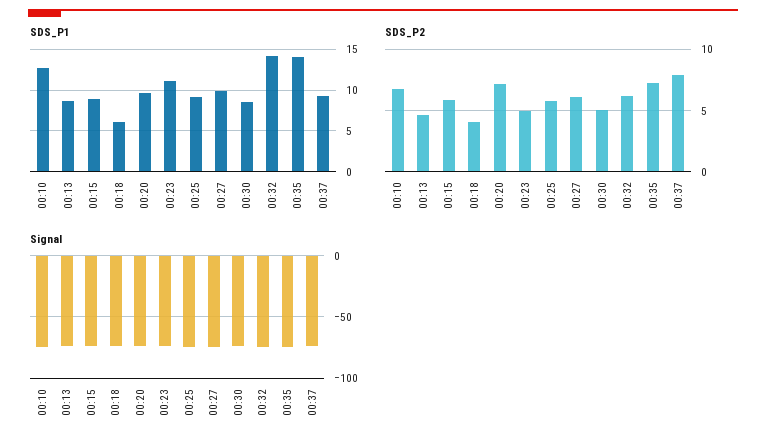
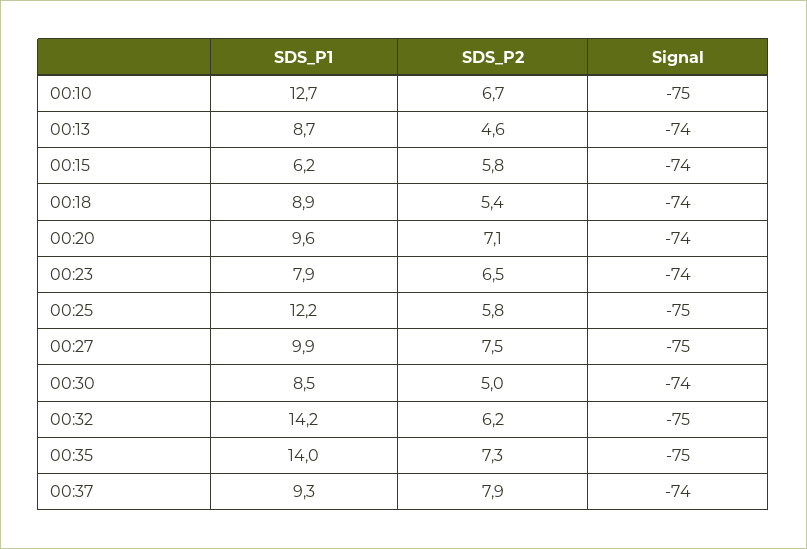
SDS_P1, 00:15: 9 -> 6.2
SDS_P1, 00:18: 6 -> 8.9
SDS_P1, 00:23: 11 -> 7.9
SDS_P1, 00:25: 9 -> 12.2
SDS_P2, 00:18: 4 -> 5.4
SDS_P2, 00:23: 5 -> 6.5
SDS_P2, 00:27: 6 -> 7.5

